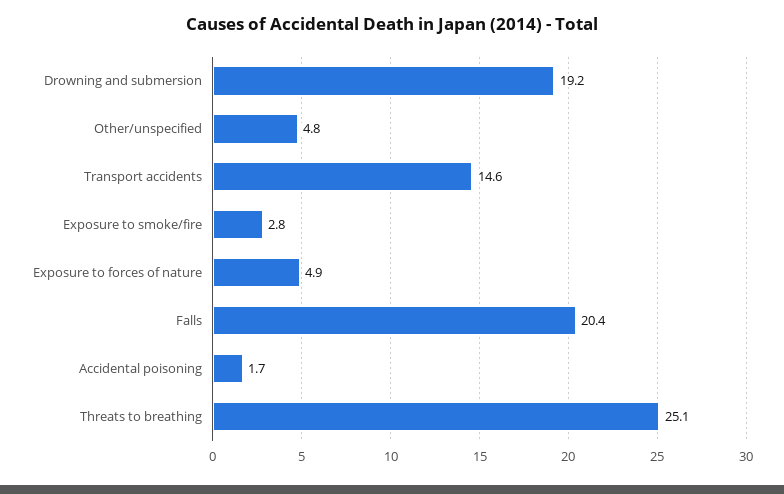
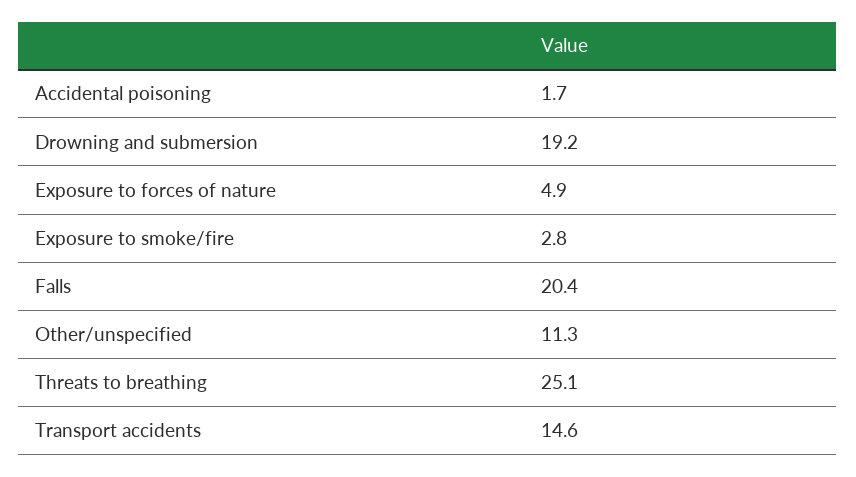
Other/unspecified: 4.8 -> 11.3

